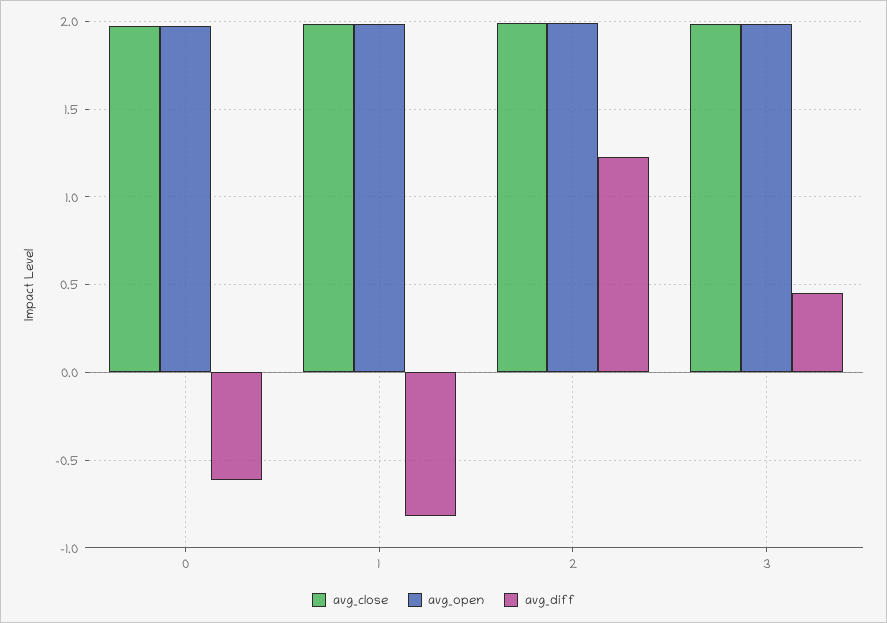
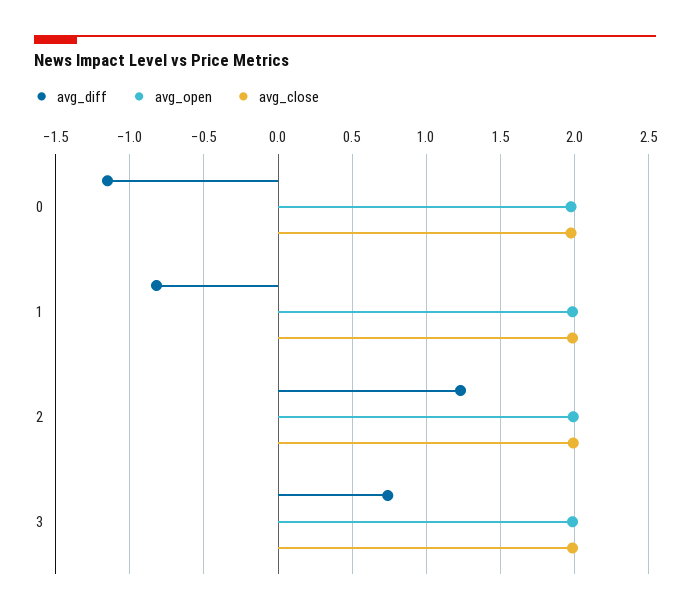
avg_diff, 0: -0.6 -> -1.15
avg_diff, 3: 0.45 -> 0.75

